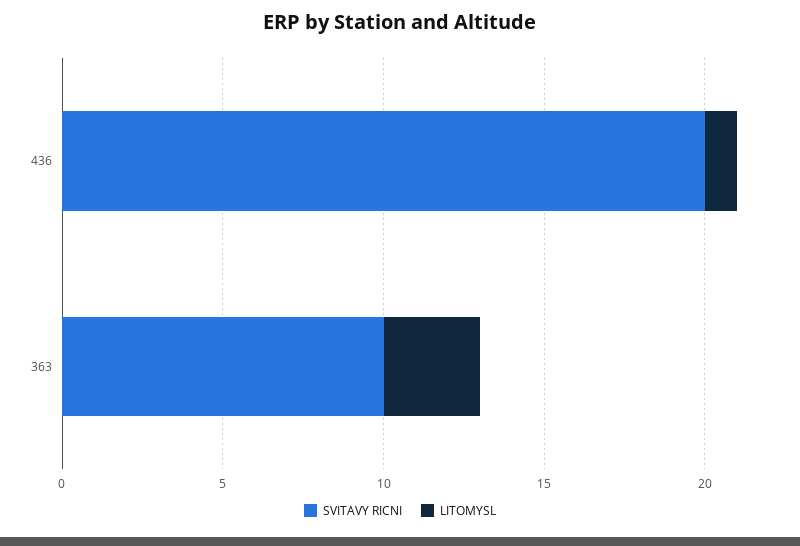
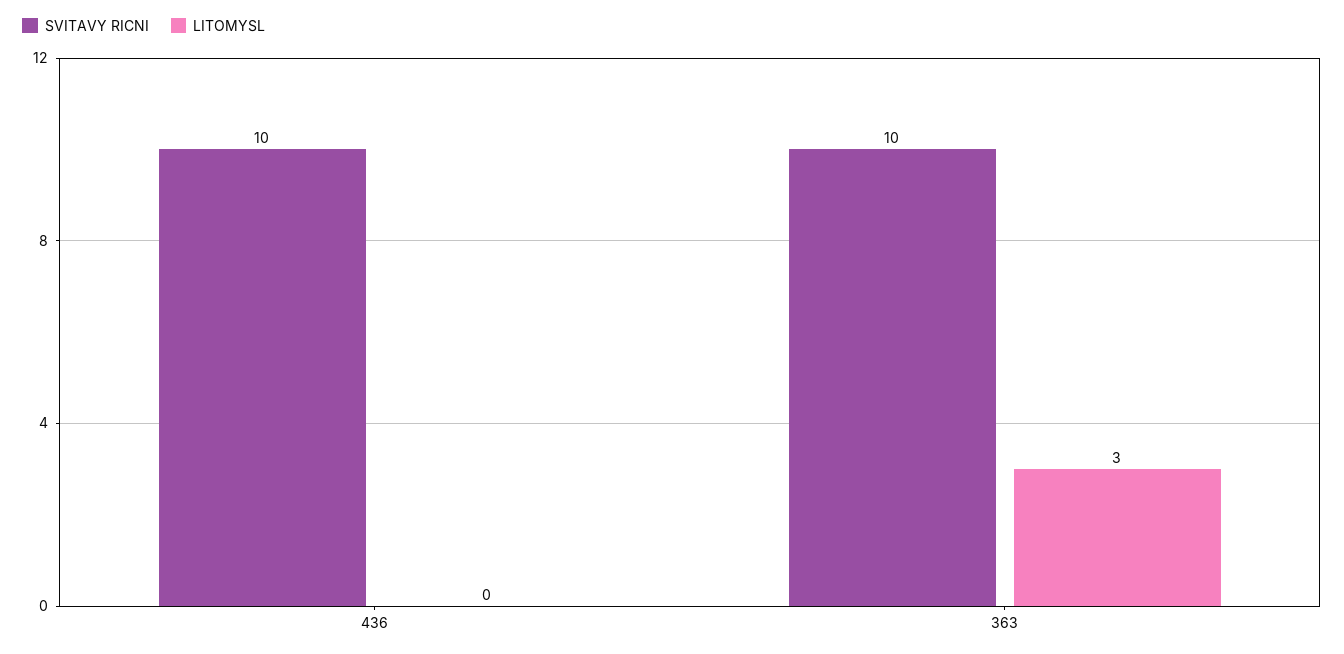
SVITAVY RICNI, 436: 20 -> 10
LITOMYSL, 436: 1 -> 0

